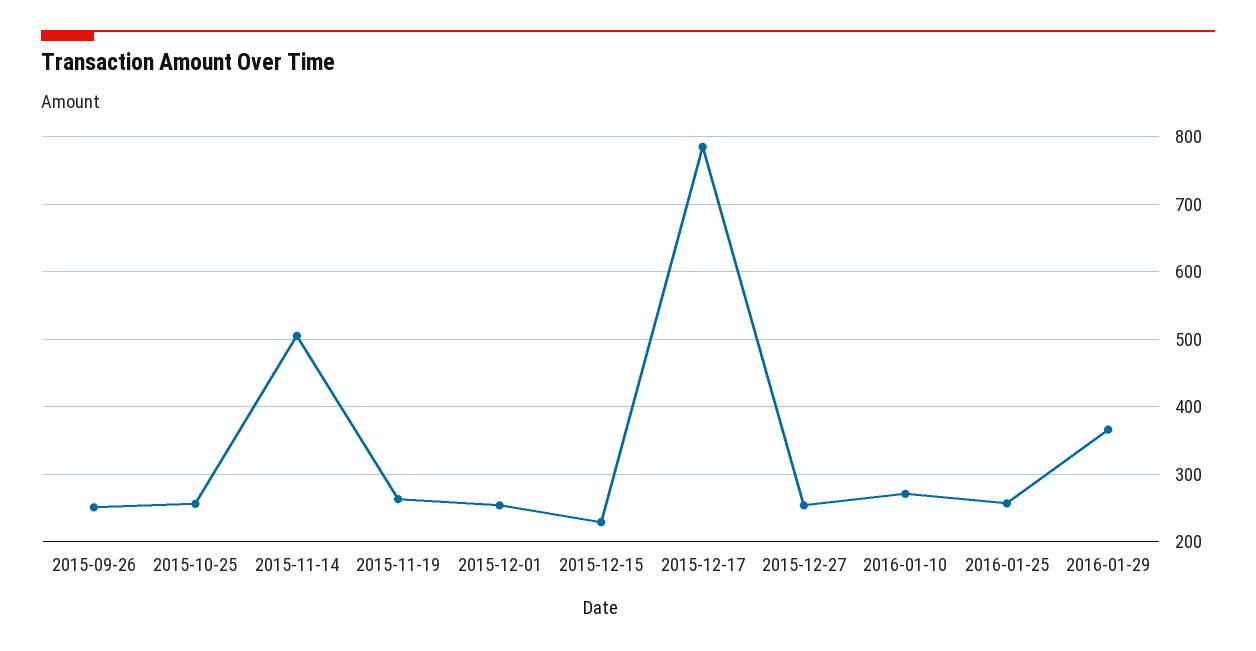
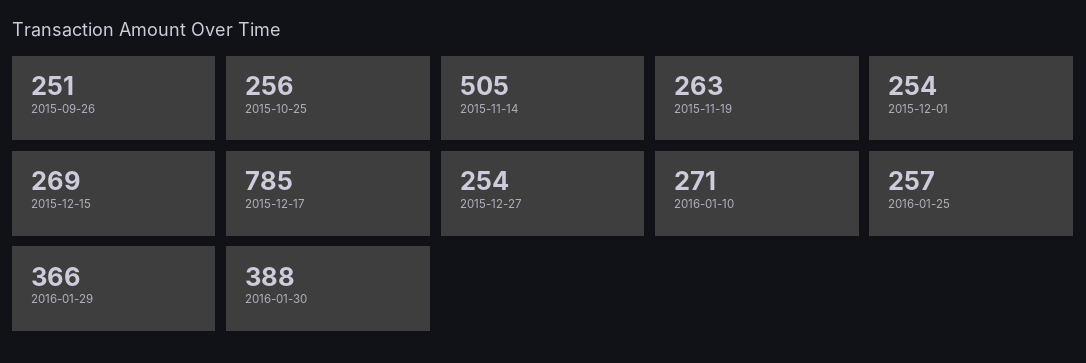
2015-12-15: 230 -> 269
2016-01-30: none -> 388

